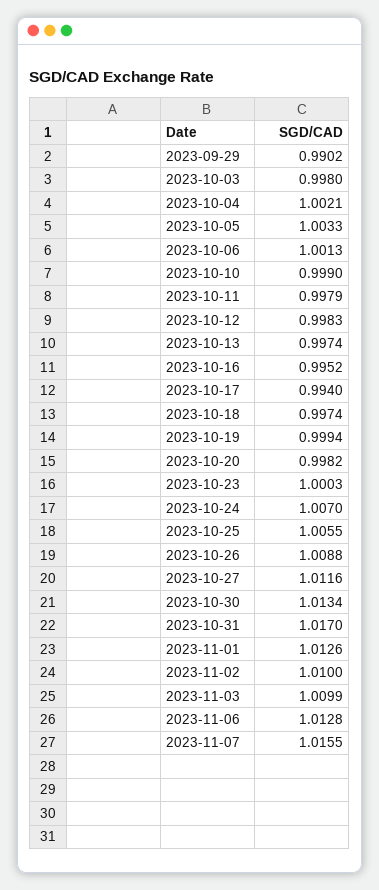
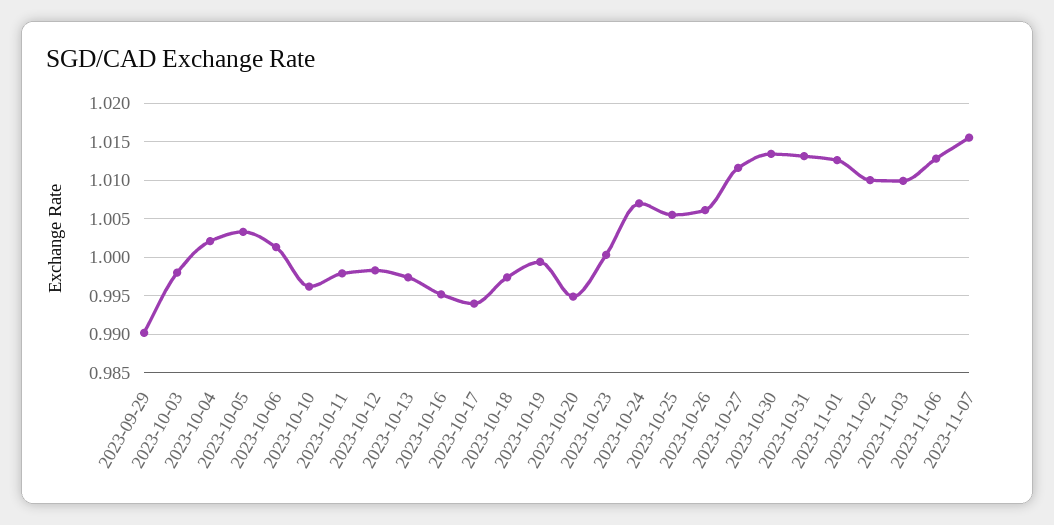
2023-10-10: 0.999 -> 0.996
2023-10-20: 0.9982 -> 0.995
2023-10-26: 1.0088 -> 1.006
2023-10-31: 1.017 -> 1.013

